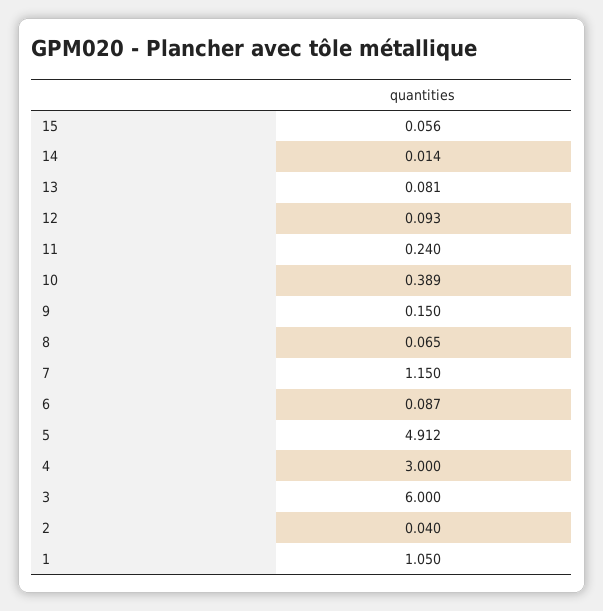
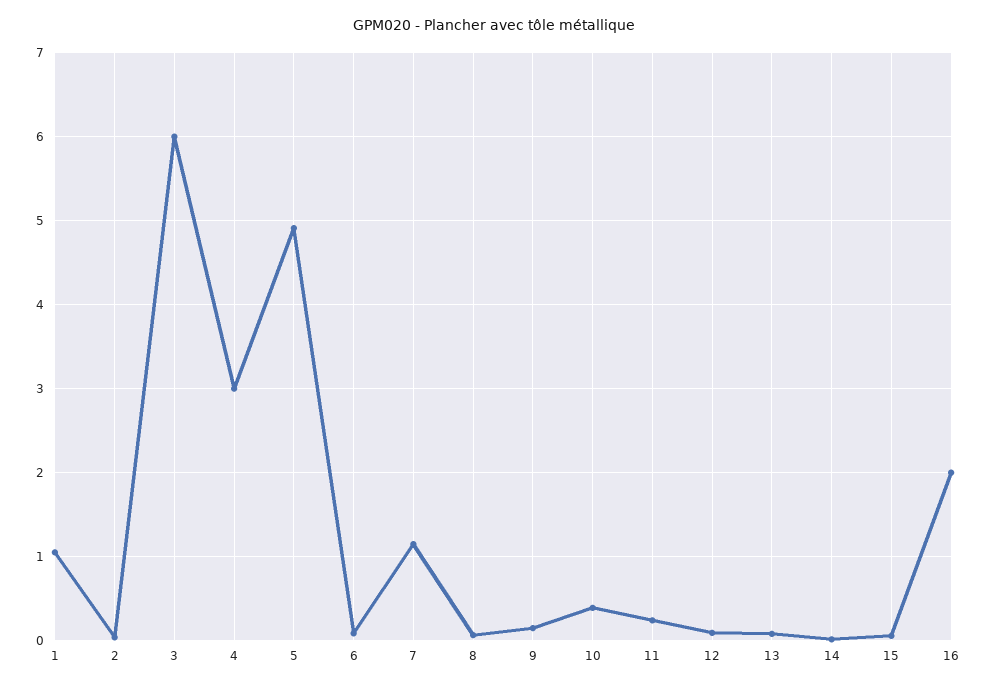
16: none -> 2

